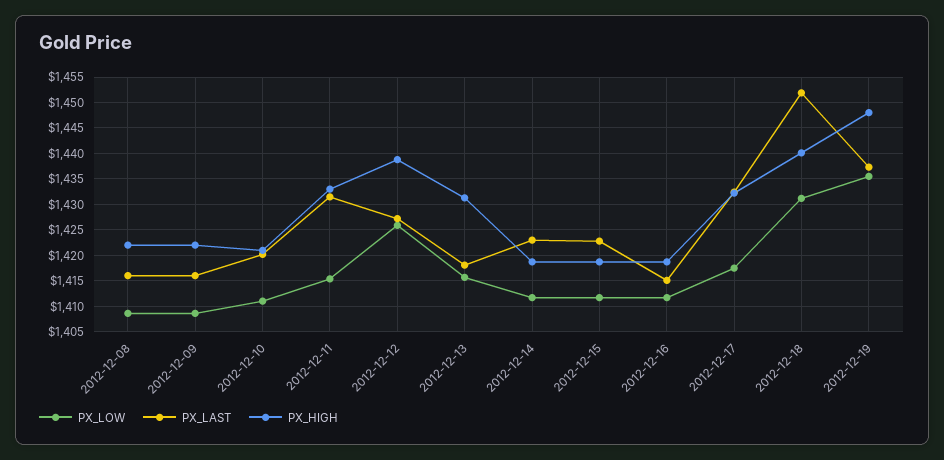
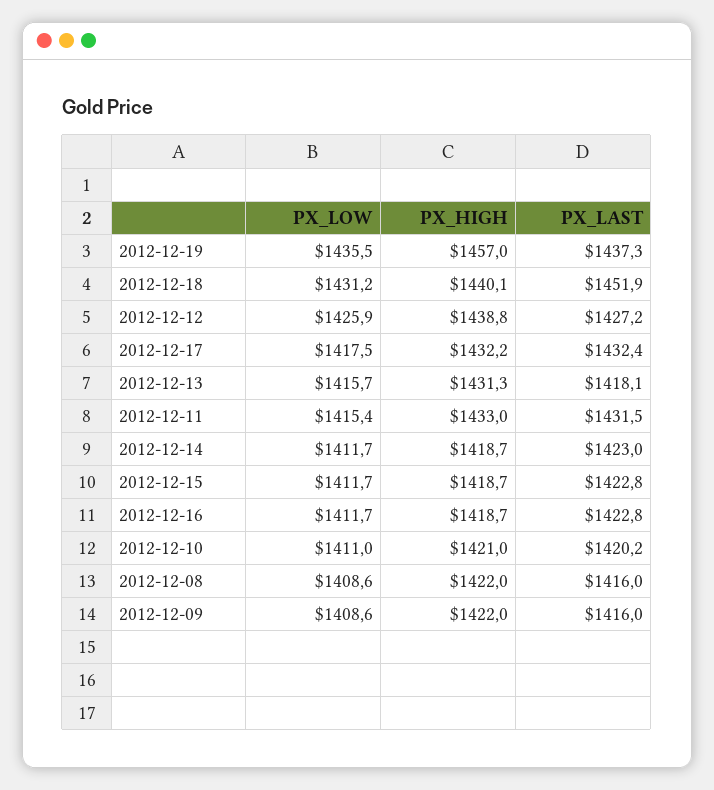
PX_LAST, 2012-12-16: 1415 -> 1422.8
PX_HIGH, 2012-12-19: 1447.5 -> 1457

